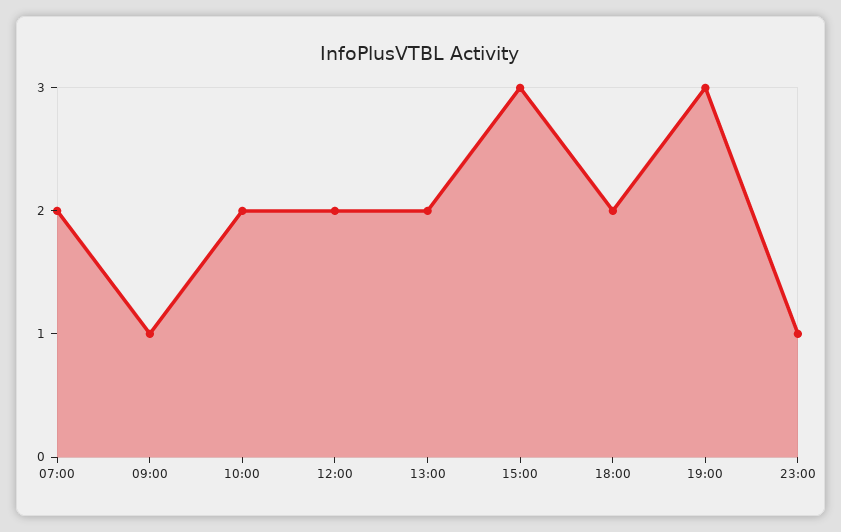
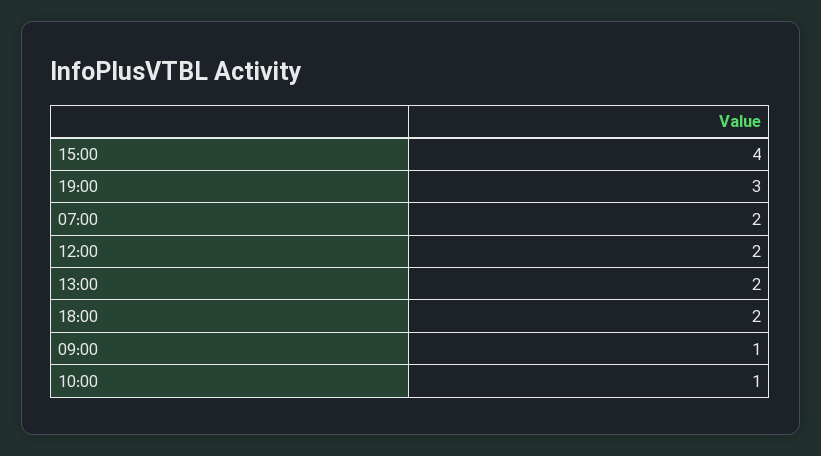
10:00: 2 -> 1
15:00: 3 -> 4
23:00: 1 -> none

